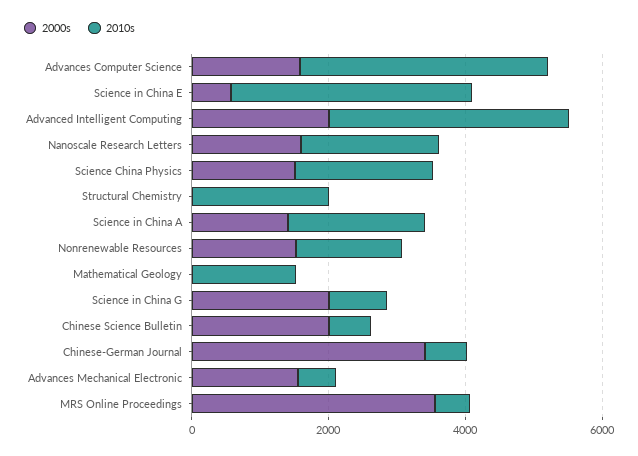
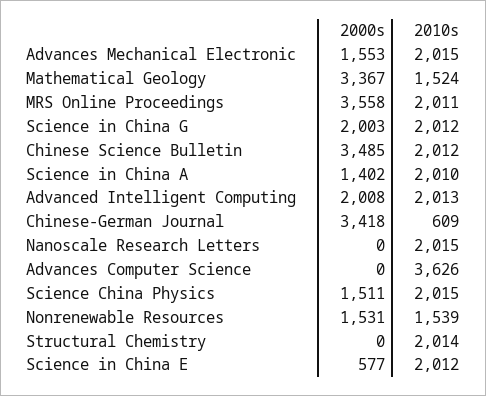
2000s, Advances Computer Science: 1500 -> 0
2010s, Science in China E: 3500 -> 2012
2010s, Advanced Intelligent Computing: 3500 -> 2013
2000s, Nanoscale Research Letters: 1500 -> 0
2000s, Mathematical Geology: 0 -> 3367
2010s, Science in China G: 1000 -> 2012
2000s, Chinese Science Bulletin: 2000 -> 3485
2010s, Chinese Science Bulletin: 500 -> 2012
2010s, Advances Mechanical Electronic: 500 -> 2015
2010s, MRS Online Proceedings: 500 -> 2011

